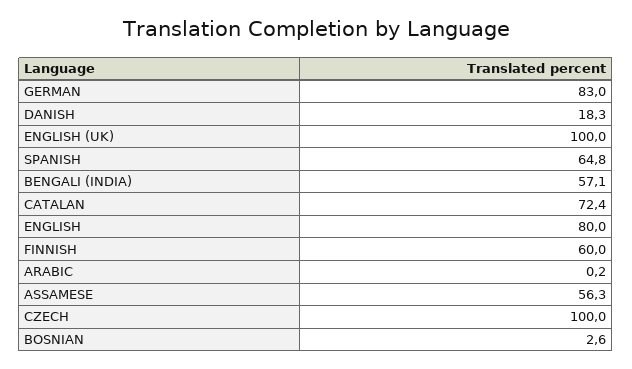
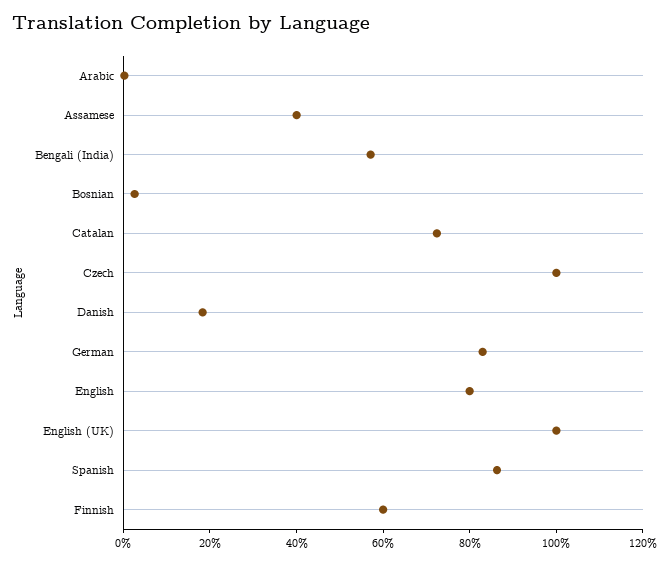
SPANISH: 64.8 -> 85
ASSAMESE: 56.3 -> 40

